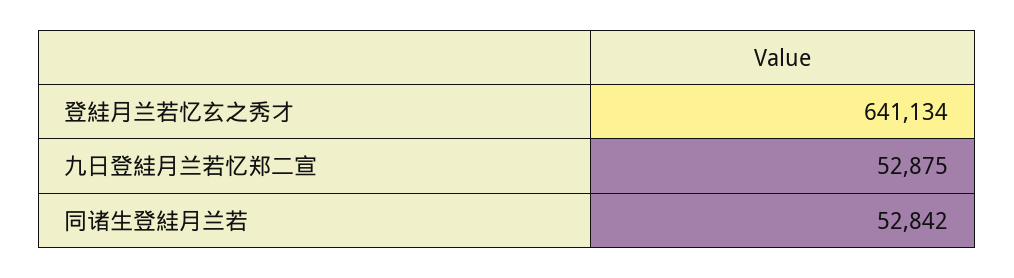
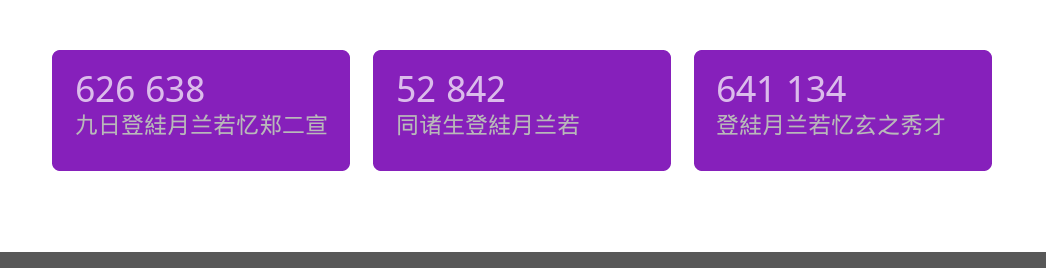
九日登絓月兰若忆郑二宣: 52875 -> 626638

